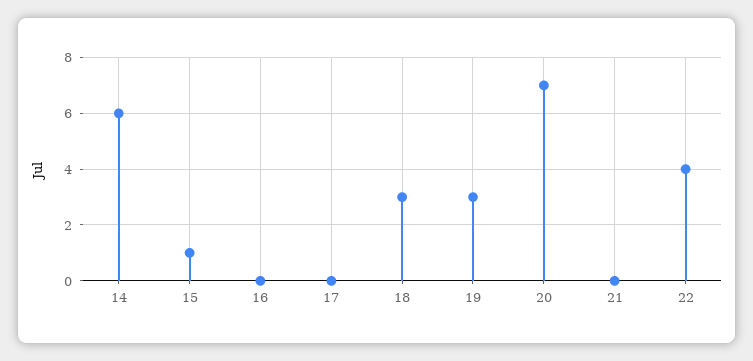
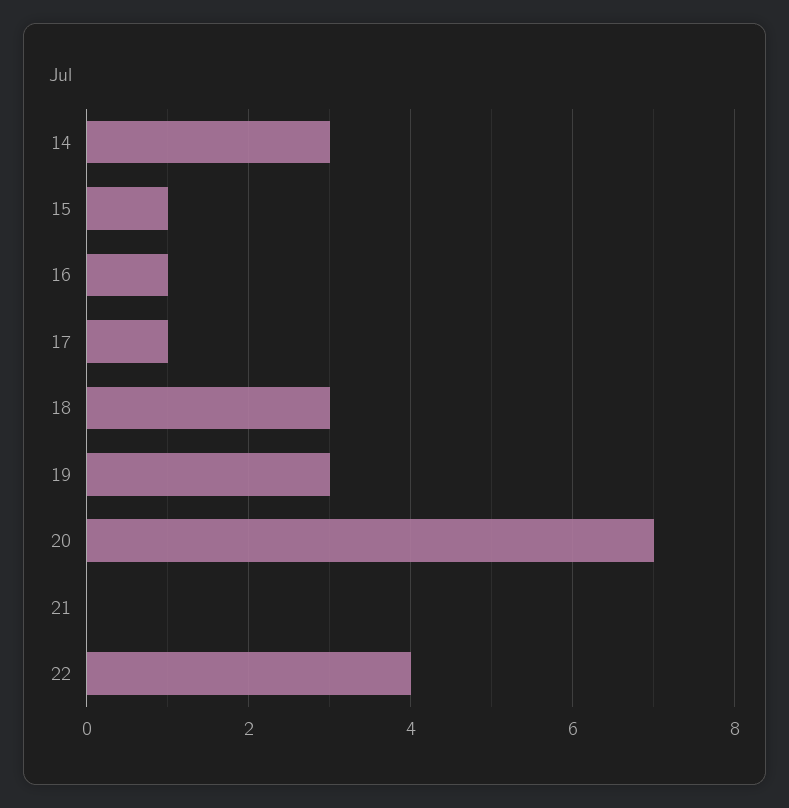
14: 6 -> 3
16: 0 -> 1
17: 0 -> 1

